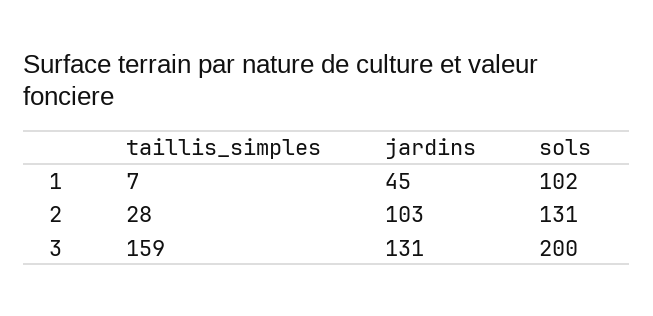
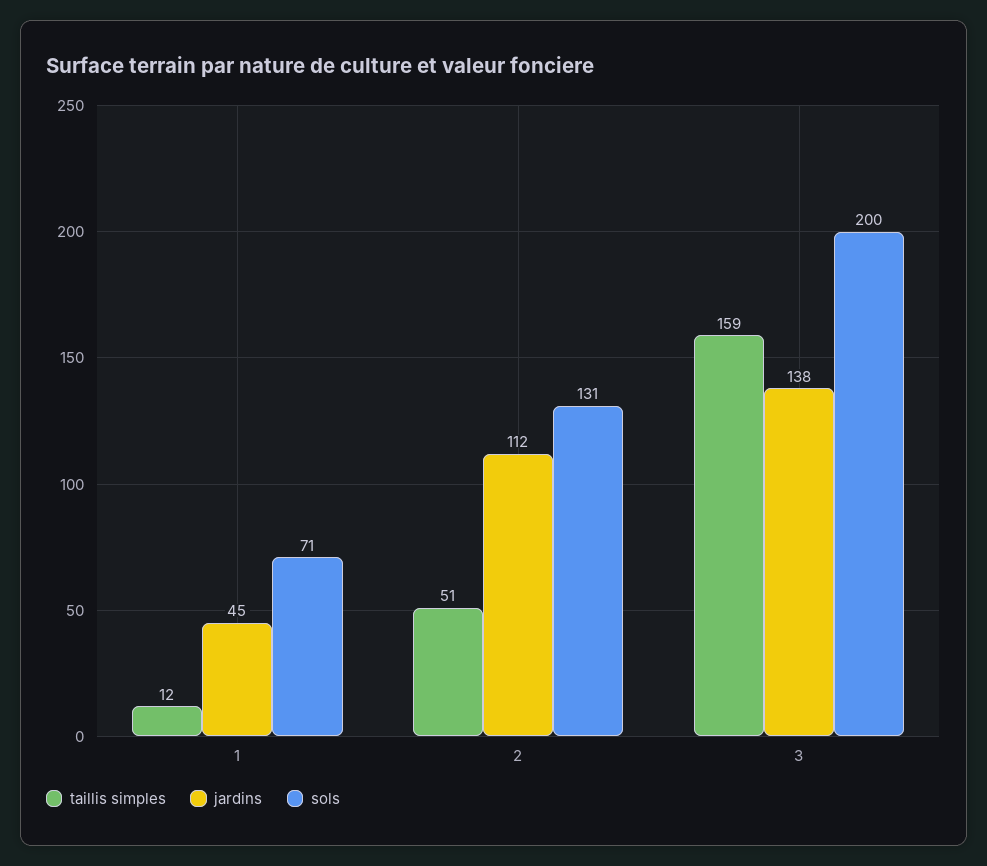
taillis_simples, 1: 7 -> 12
sols, 1: 102 -> 71
taillis_simples, 2: 28 -> 51
jardins, 2: 103 -> 112
jardins, 3: 131 -> 138

